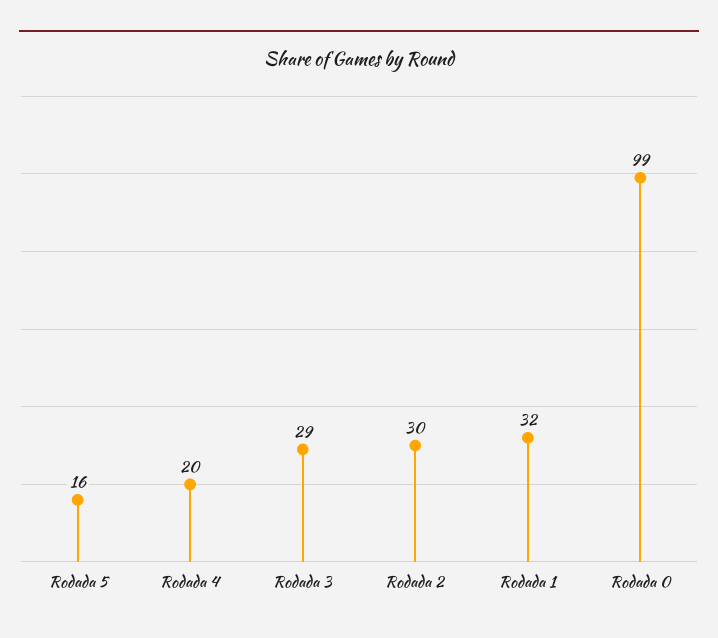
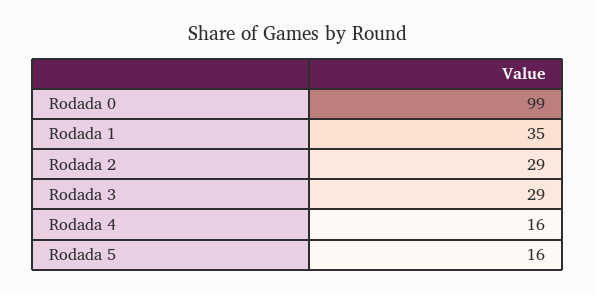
Rodada 4: 20 -> 16
Rodada 2: 30 -> 29
Rodada 1: 32 -> 35

